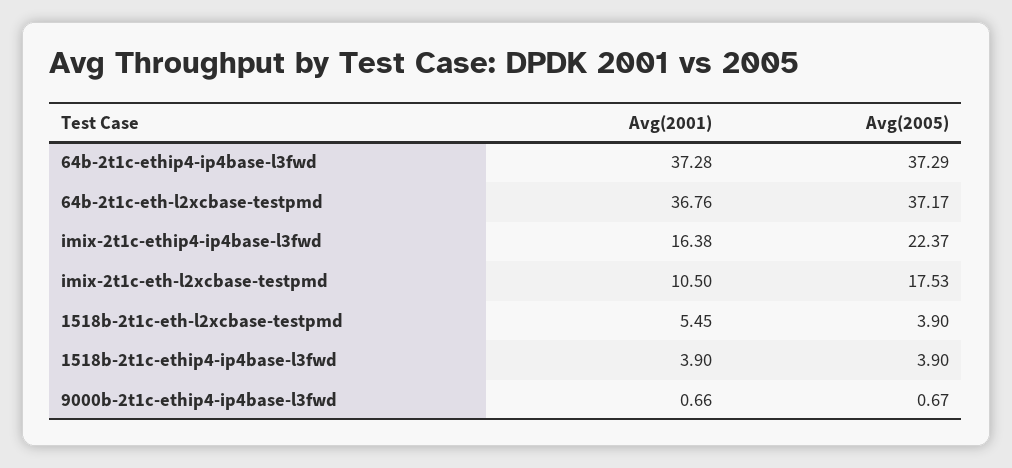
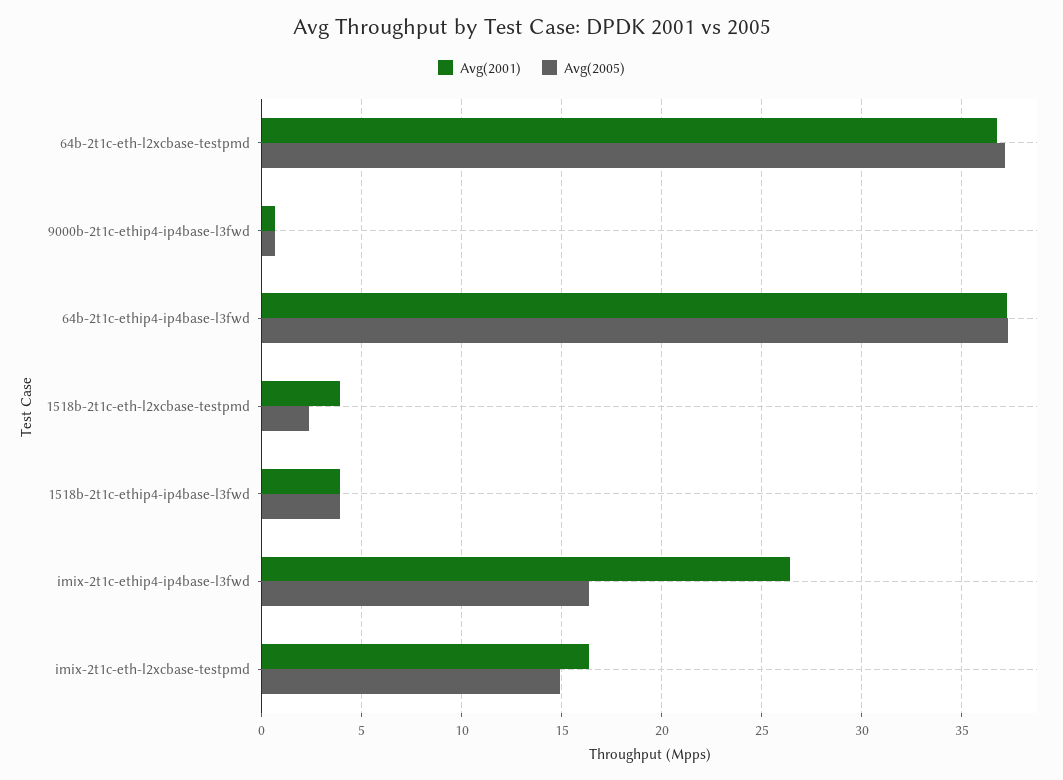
Avg(2001), imix-2t1c-ethip4-ip4base-l3fwd: 16.38 -> 26.5
Avg(2005), imix-2t1c-ethip4-ip4base-l3fwd: 22.37 -> 16.5
Avg(2001), imix-2t1c-eth-l2xcbase-testpmd: 10.5 -> 16.5
Avg(2005), imix-2t1c-eth-l2xcbase-testpmd: 17.53 -> 15
Avg(2001), 1518b-2t1c-eth-l2xcbase-testpmd: 5.45 -> 4
Avg(2005), 1518b-2t1c-eth-l2xcbase-testpmd: 3.9 -> 2.5

